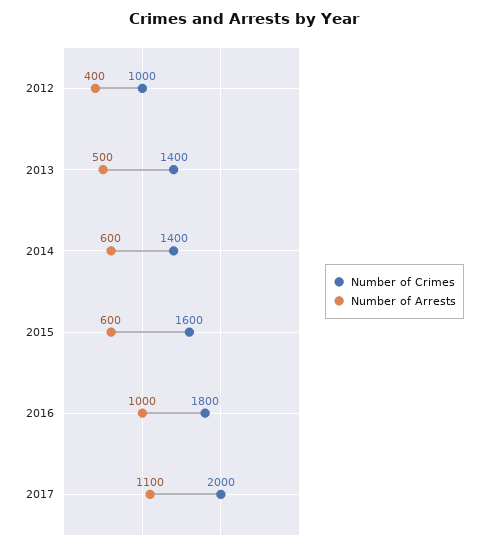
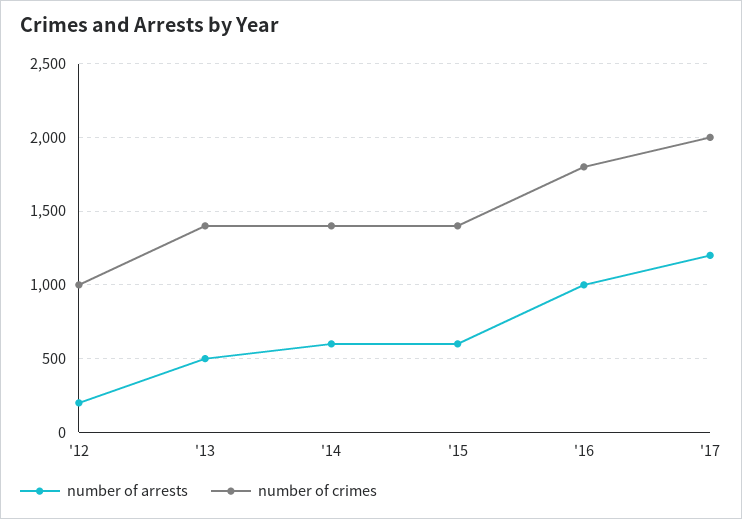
Number of Arrests, 2012: 400 -> 200
Number of Crimes, 2015: 1600 -> 1400
Number of Arrests, 2017: 1100 -> 1200

